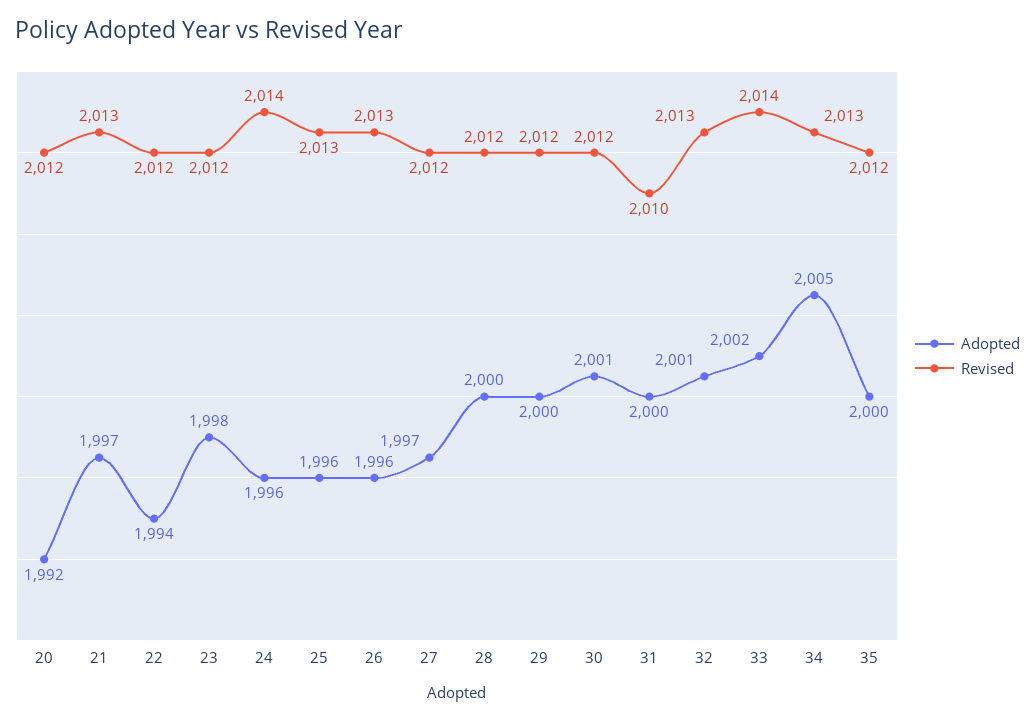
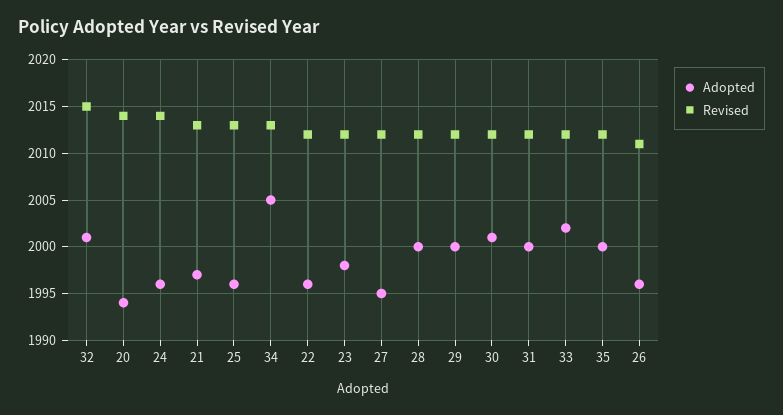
Adopted, 20: 1992 -> 1994
Revised, 20: 2012 -> 2014
Adopted, 22: 1994 -> 1996
Revised, 26: 2013 -> 2011
Adopted, 27: 1997 -> 1995
Revised, 31: 2010 -> 2012
Revised, 32: 2013 -> 2015
Revised, 33: 2014 -> 2012

